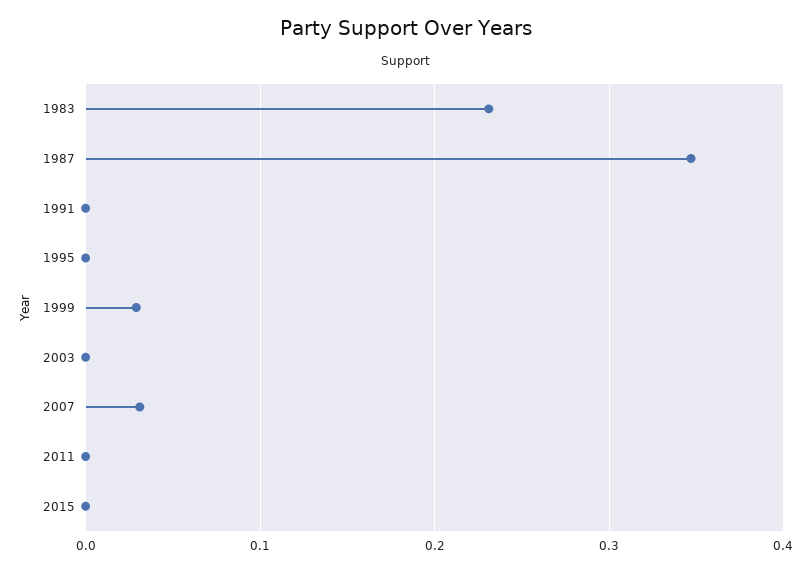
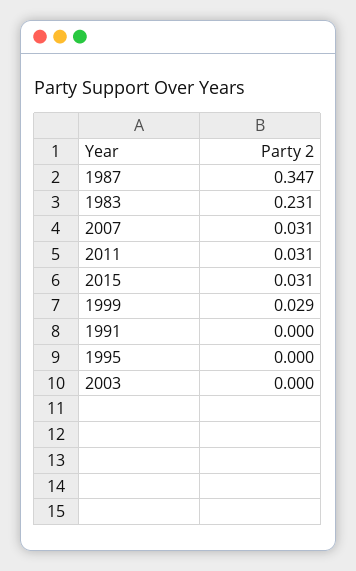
2011: 0 -> 0.031
2015: 0 -> 0.031

